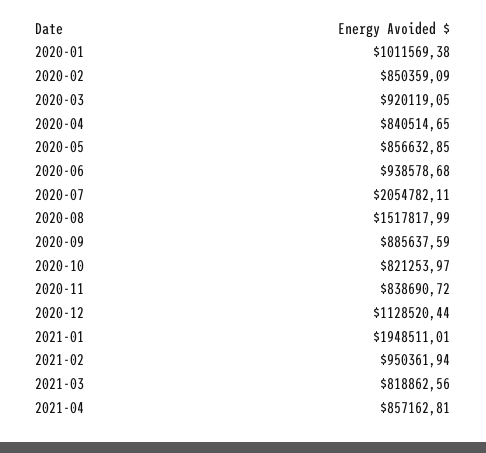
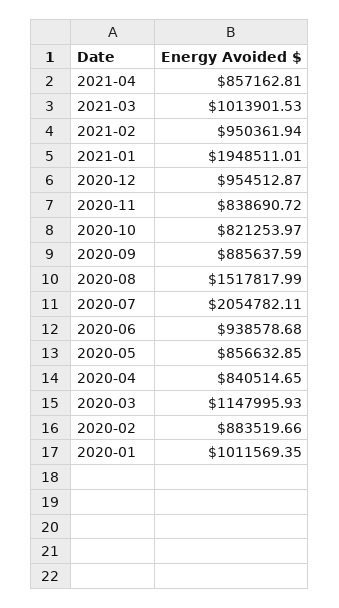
2020-01: 1011569.38 -> 1011569.35
2020-02: 850359.09 -> 883519.66
2020-03: 920119.05 -> 1147995.93
2020-12: 1128520.44 -> 954512.87
2021-03: 818862.56 -> 1013901.53

